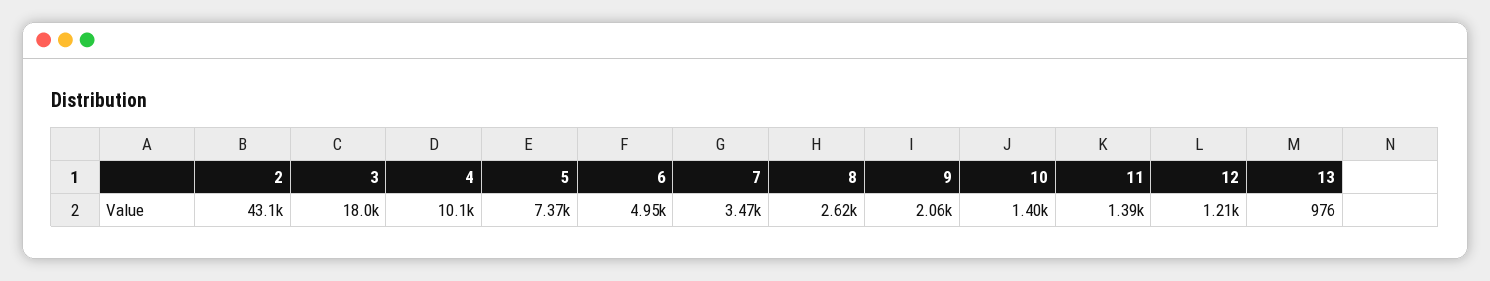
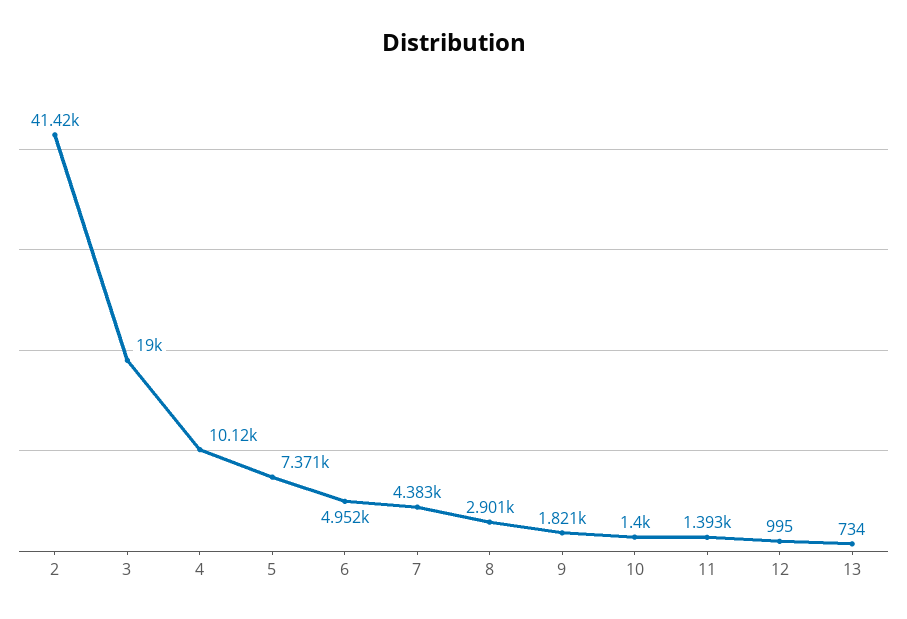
2: 43100 -> 41420
3: 18000 -> 19000
7: 3470 -> 4383
8: 2620 -> 2901
9: 2060 -> 1821
12: 1210 -> 995
13: 976 -> 734

